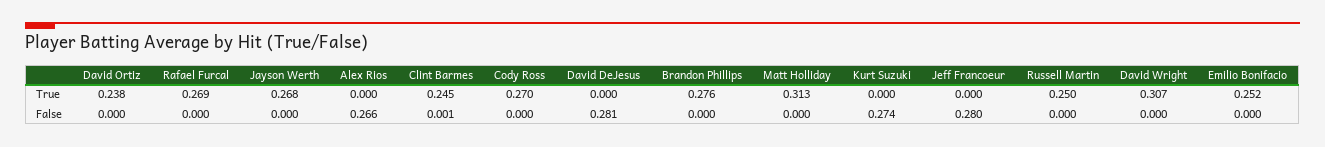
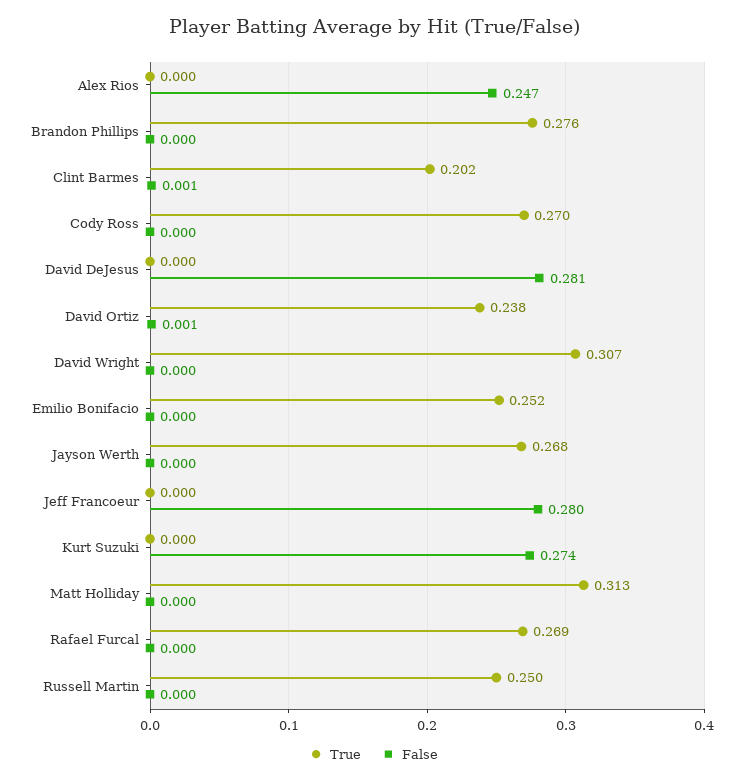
True, Clint Barmes: 0.245 -> 0.202
False, David Ortiz: 0 -> 0.001
False, Alex Rios: 0.266 -> 0.247

